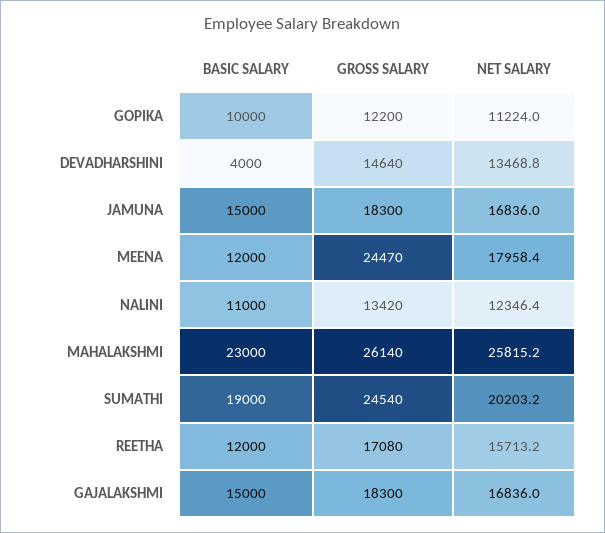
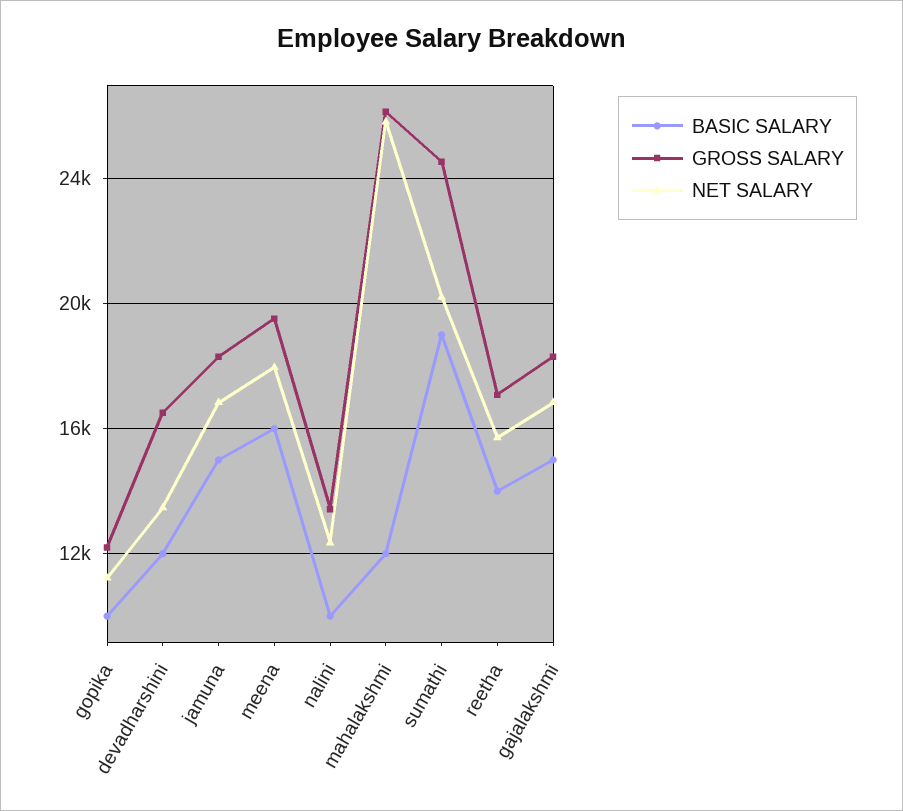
BASIC SALARY, DEVADHARSHINI: 4000 -> 12000
GROSS SALARY, DEVADHARSHINI: 14640 -> 16500
BASIC SALARY, MEENA: 12000 -> 16000
GROSS SALARY, MEENA: 24470 -> 19500
BASIC SALARY, NALINI: 11000 -> 10000
BASIC SALARY, MAHALAKSHMI: 23000 -> 12000
BASIC SALARY, REETHA: 12000 -> 14000

